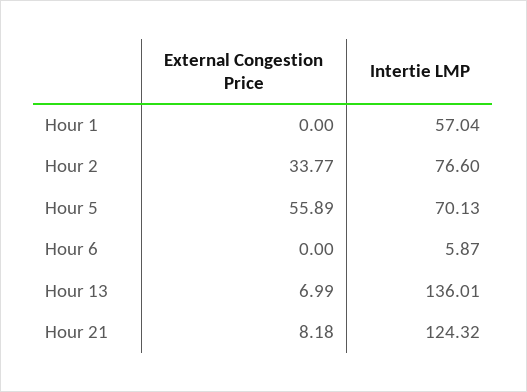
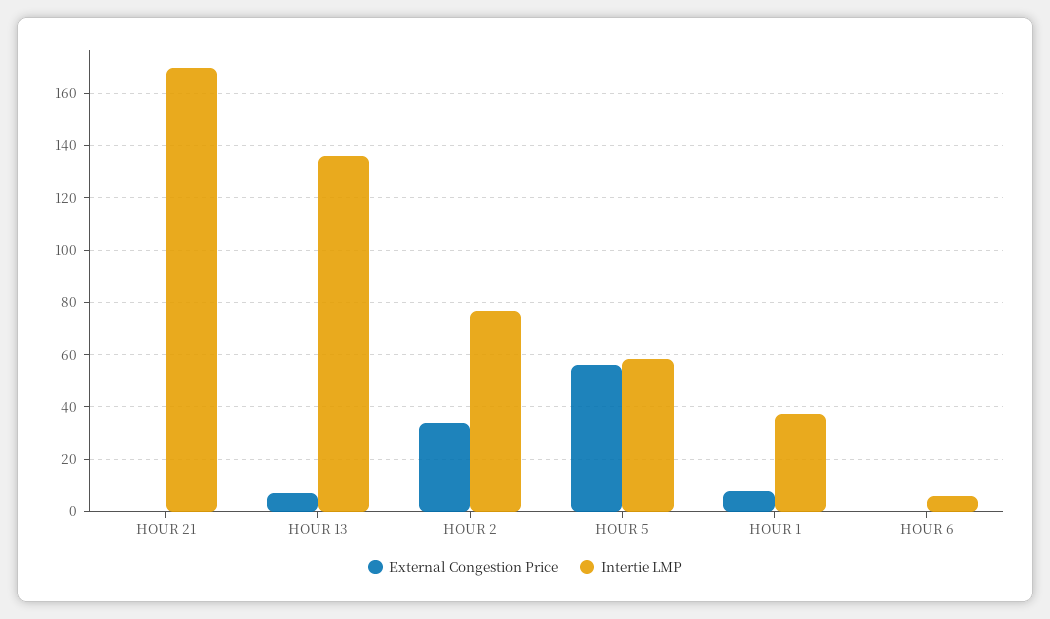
External Congestion Price, Hour 1: 0 -> 7.5
Intertie LMP, Hour 1: 57.04 -> 37.5
Intertie LMP, Hour 5: 70.13 -> 57.5
External Congestion Price, Hour 21: 8.18 -> 0
Intertie LMP, Hour 21: 124.32 -> 170

